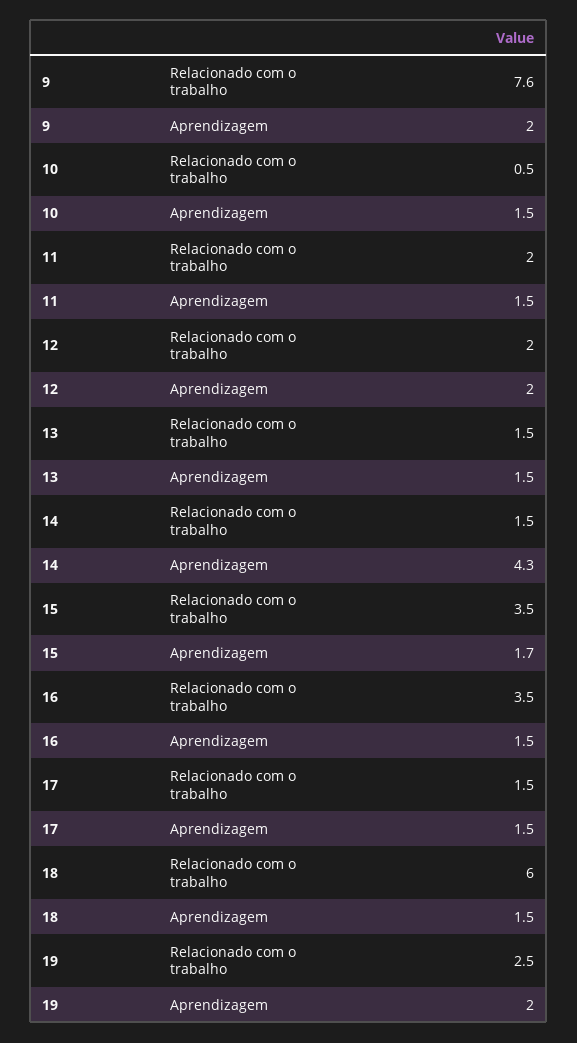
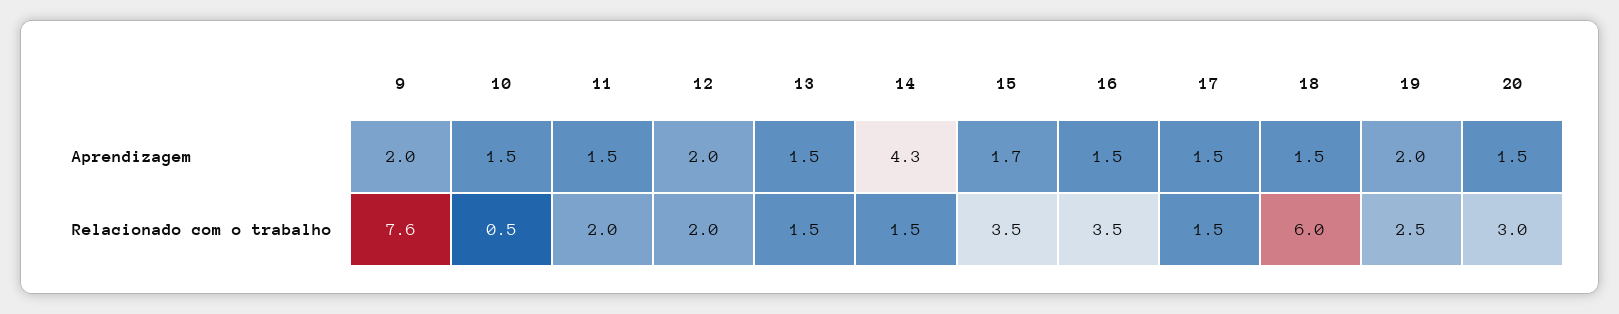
20, Aprendizagem: none -> 1.5
20, Relacionado com o trabalho: none -> 3

